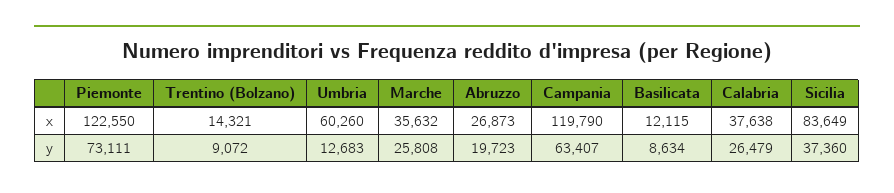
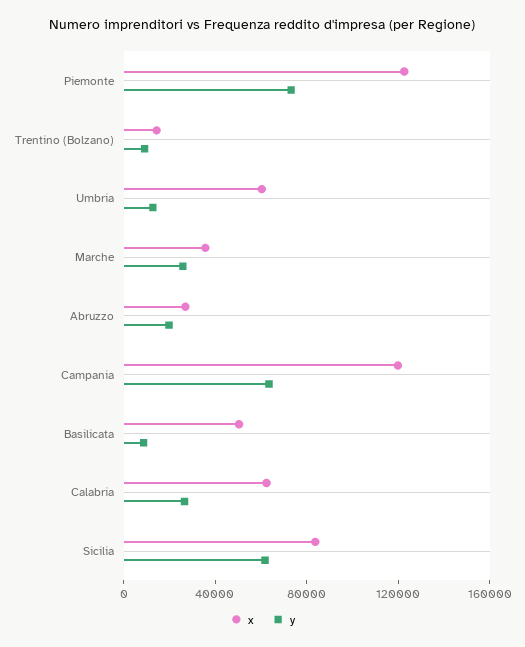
x, Basilicata: 12115 -> 50000
x, Calabria: 37638 -> 60000
y, Sicilia: 37360 -> 60000

